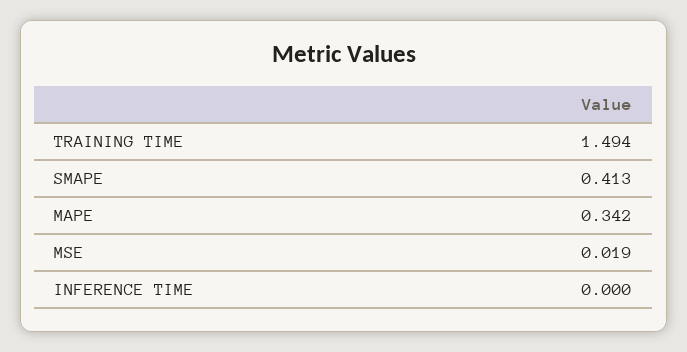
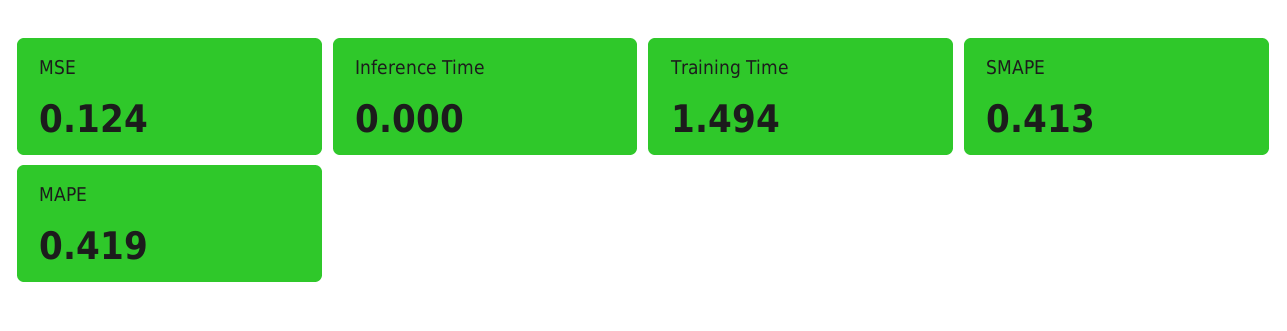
MAPE: 0.342 -> 0.419
MSE: 0.019 -> 0.124

